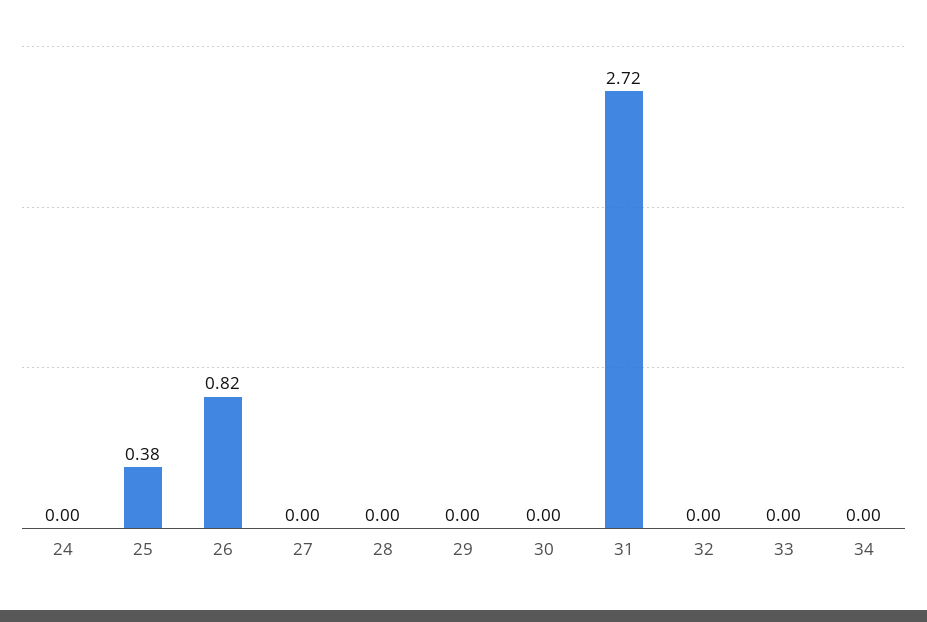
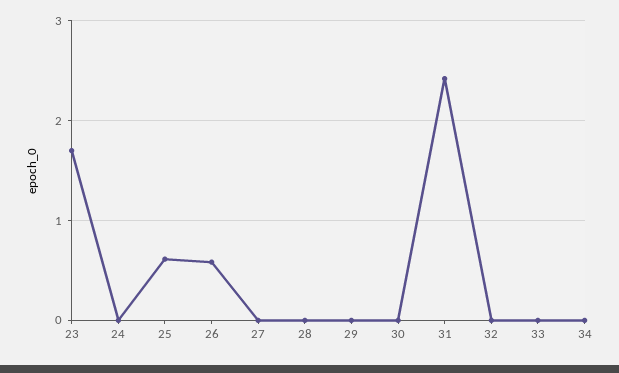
25: 0.38 -> 0.6
26: 0.82 -> 0.6
31: 2.72 -> 2.4
23: none -> 1.7

